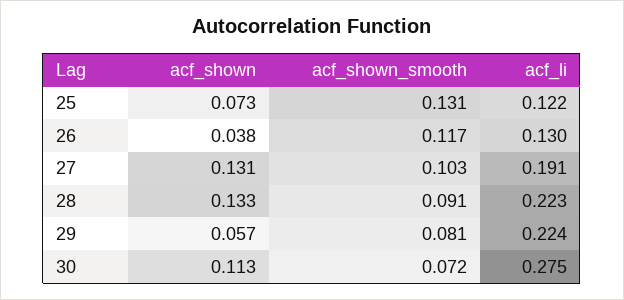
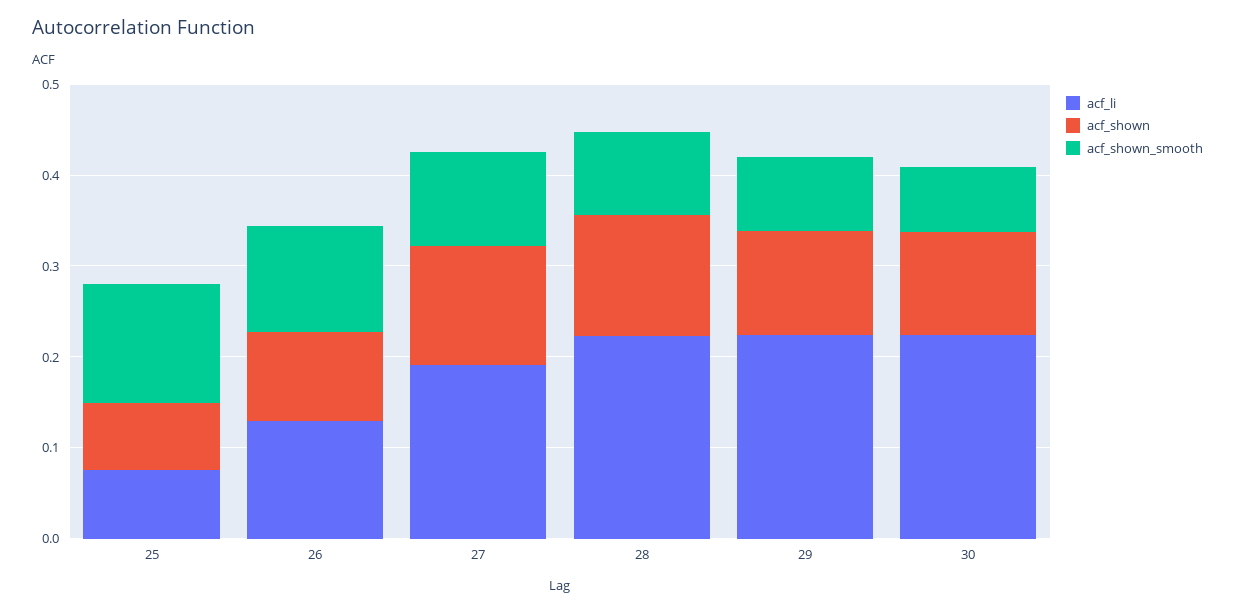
acf_li, 25: 0.122 -> 0.08
acf_shown, 26: 0.038 -> 0.1
acf_shown, 29: 0.057 -> 0.12
acf_li, 30: 0.275 -> 0.22

